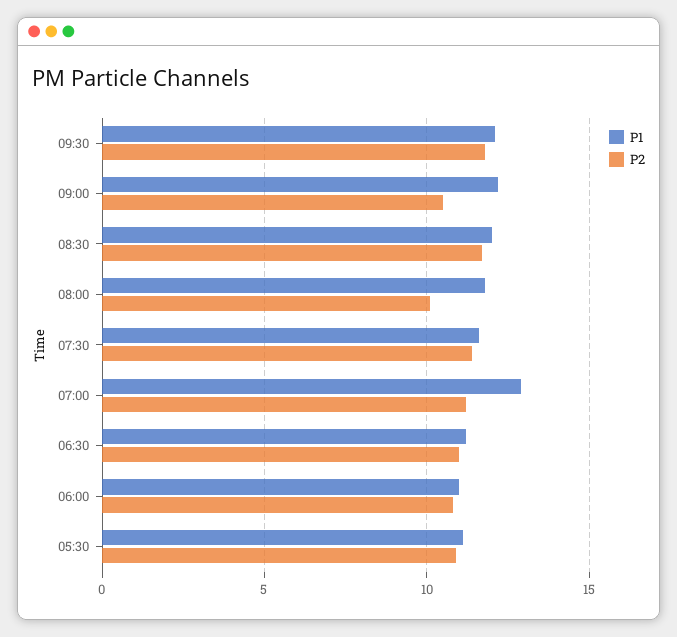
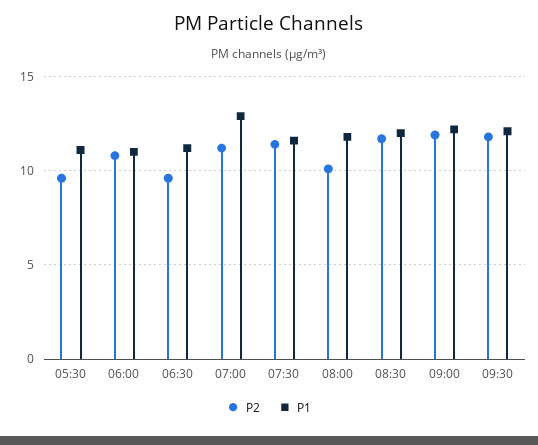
P2, 09:00: 10.5 -> 12
P2, 06:30: 11 -> 9.5
P2, 05:30: 11 -> 9.5

